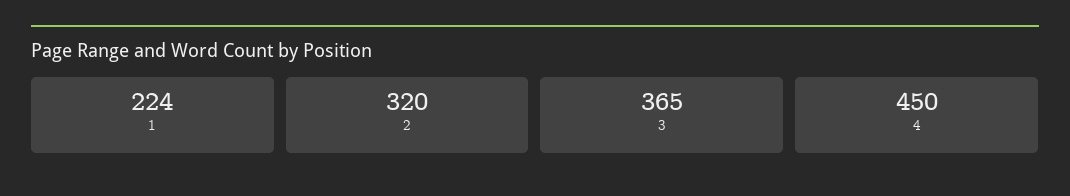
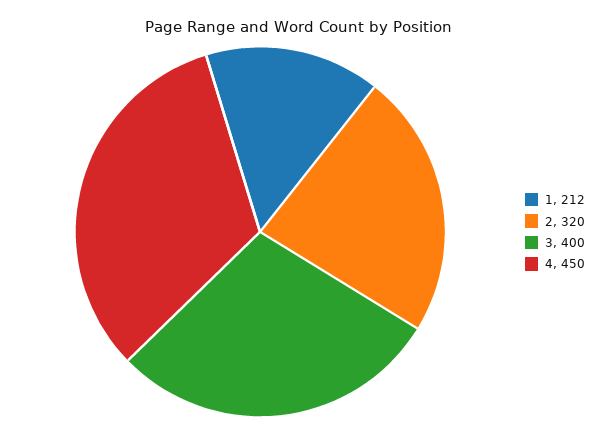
1: 224 -> 212
3: 365 -> 400

